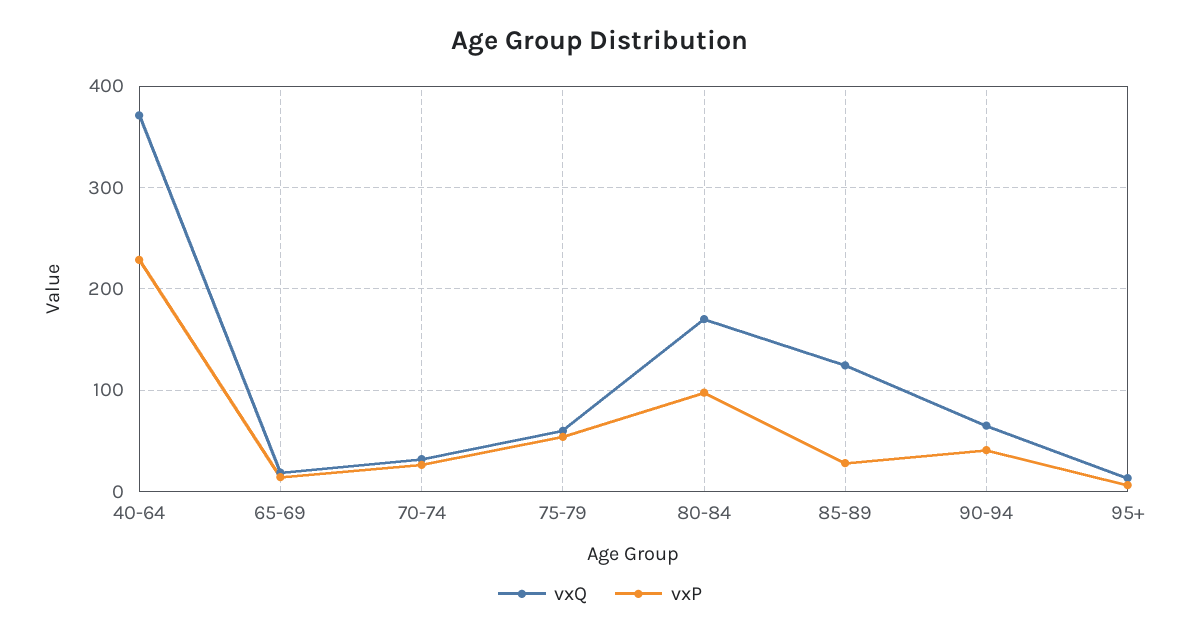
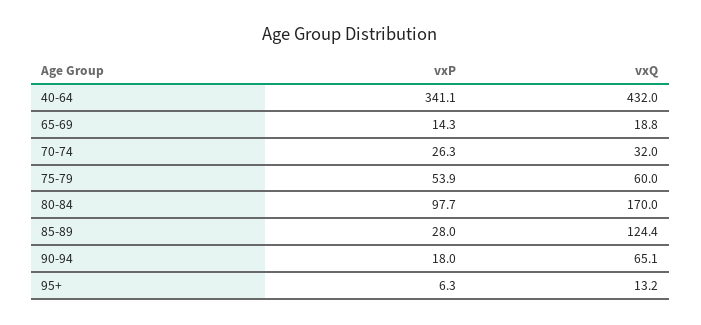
vxQ, 40-64: 370 -> 432
vxP, 40-64: 230 -> 341.1
vxP, 90-94: 40 -> 18

